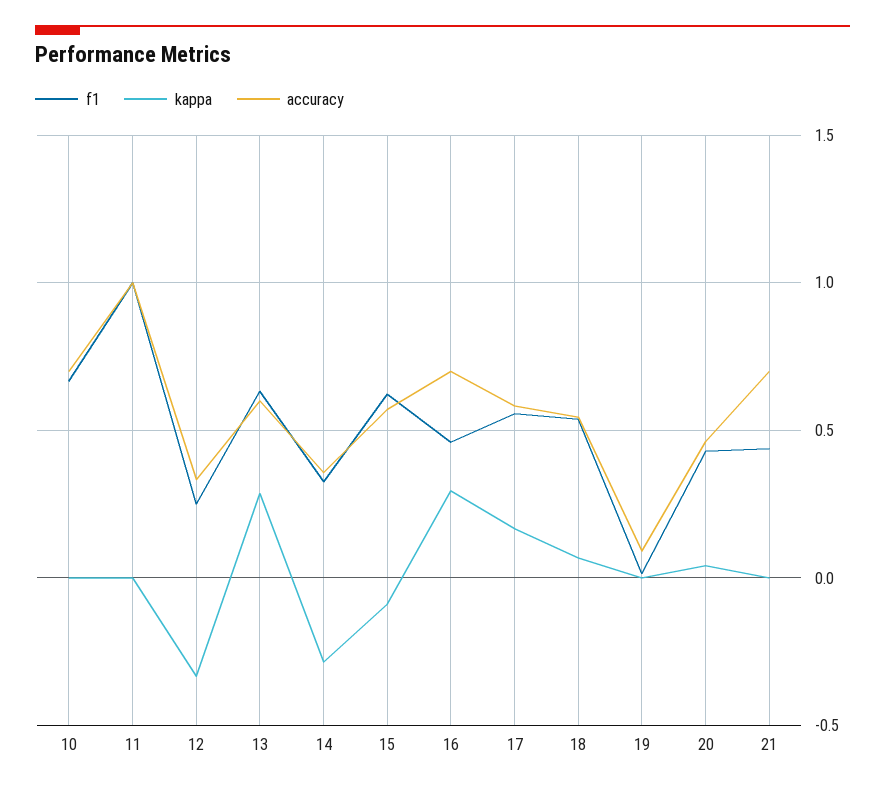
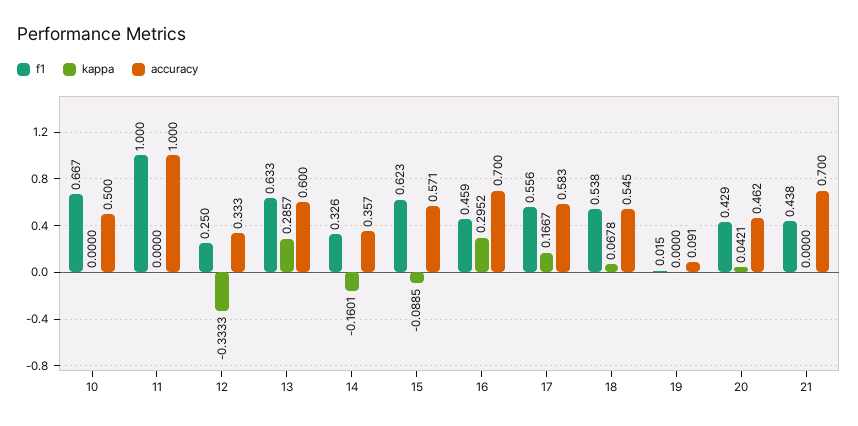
accuracy, 10: 0.7 -> 0.5
kappa, 14: -0.3 -> -0.1601

